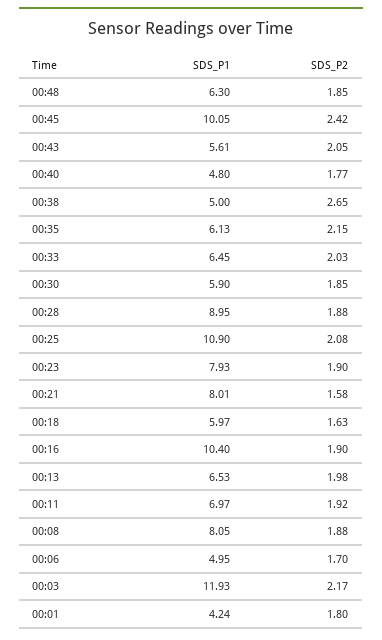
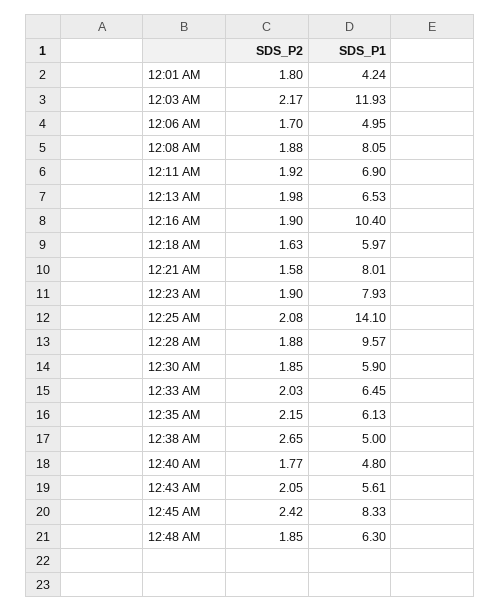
SDS_P1, 00:45: 10.05 -> 8.33
SDS_P1, 00:28: 8.95 -> 9.57
SDS_P1, 00:25: 10.9 -> 14.1
SDS_P1, 00:11: 6.97 -> 6.9

